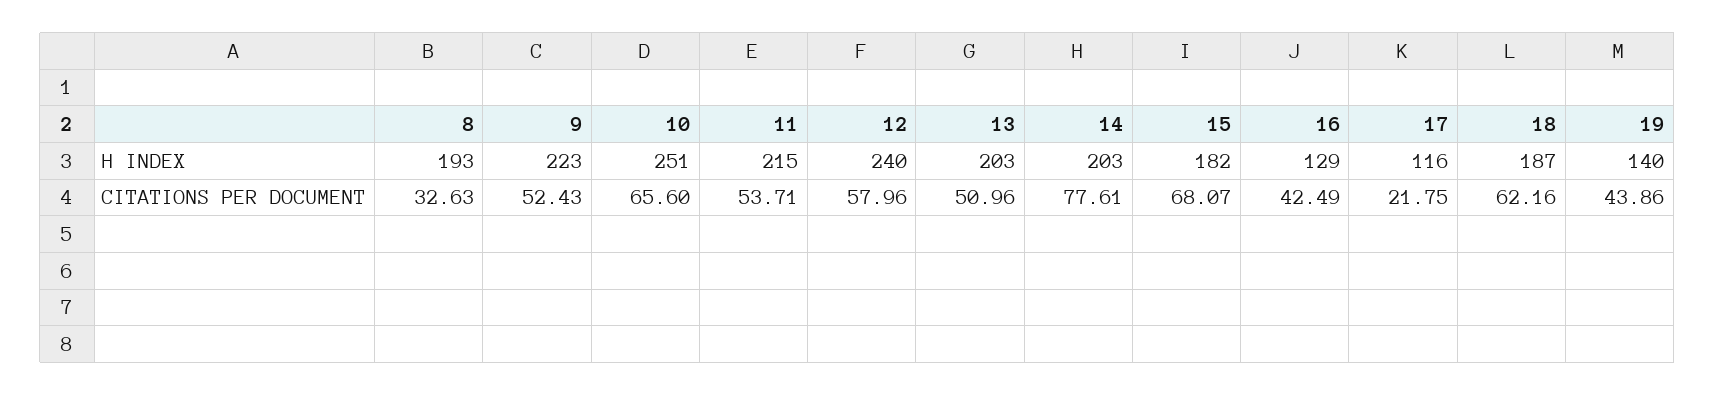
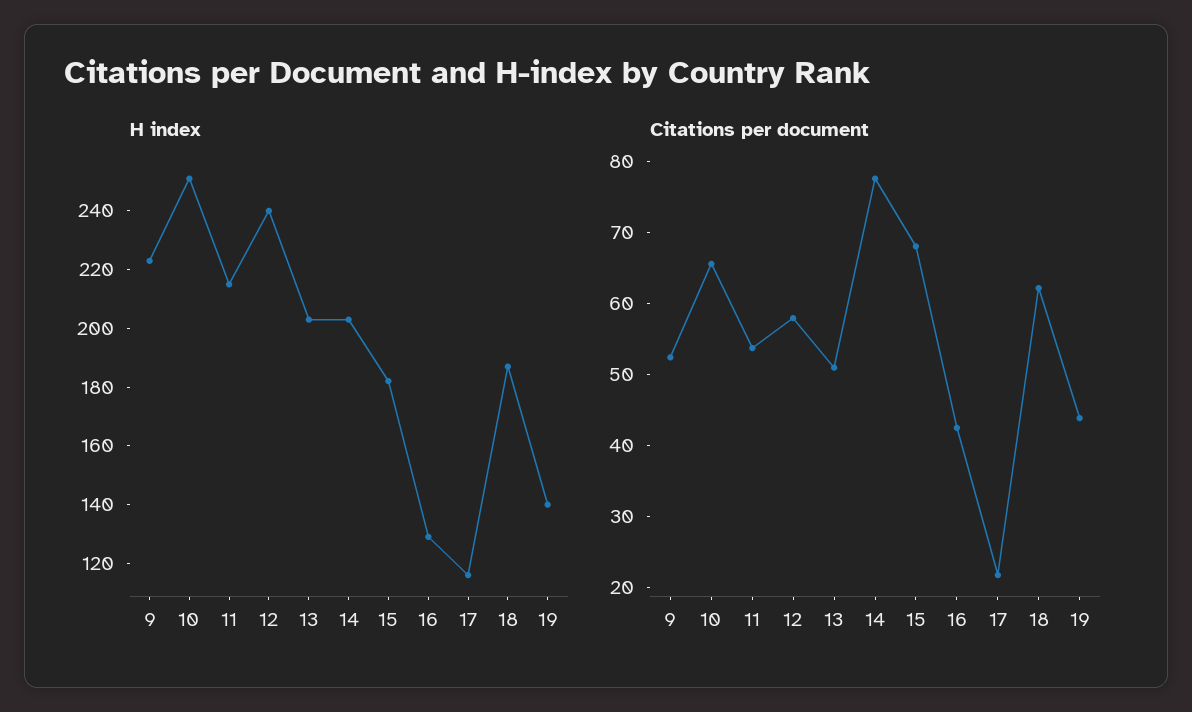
H INDEX, 8: 193 -> none
CITATIONS PER DOCUMENT, 8: 32.63 -> none

